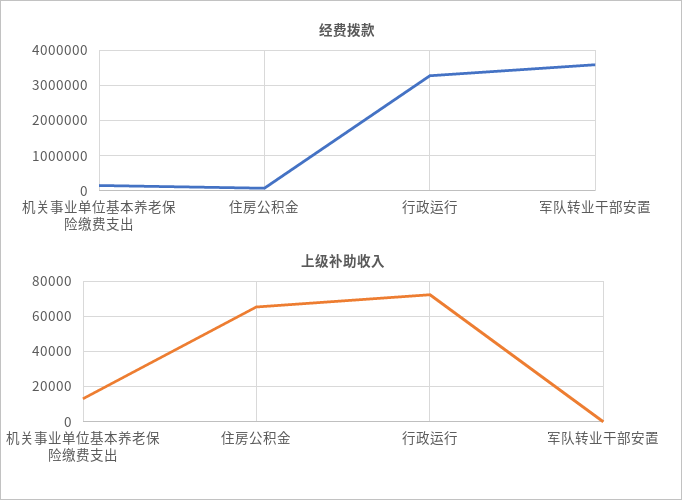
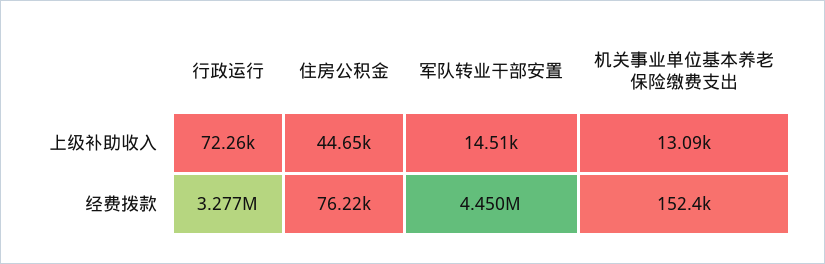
经费拨款, 军队转业干部安置: 3600000 -> 4450000
上级补助收入, 住房公积金: 65000 -> 44650
上级补助收入, 军队转业干部安置: 0 -> 14510

